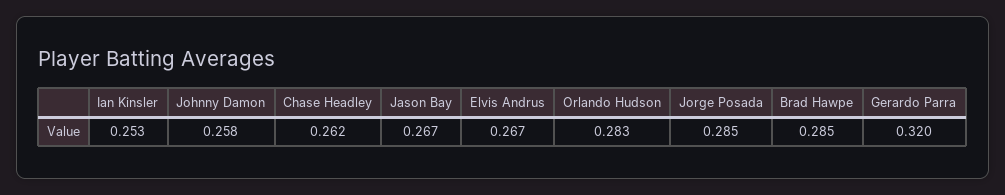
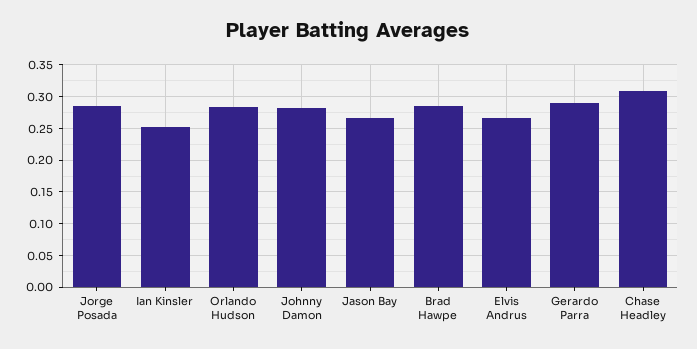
Johnny Damon: 0.258 -> 0.28
Chase Headley: 0.262 -> 0.31
Gerardo Parra: 0.32 -> 0.29

